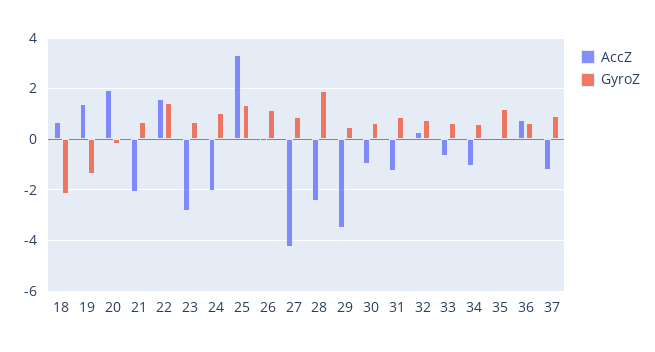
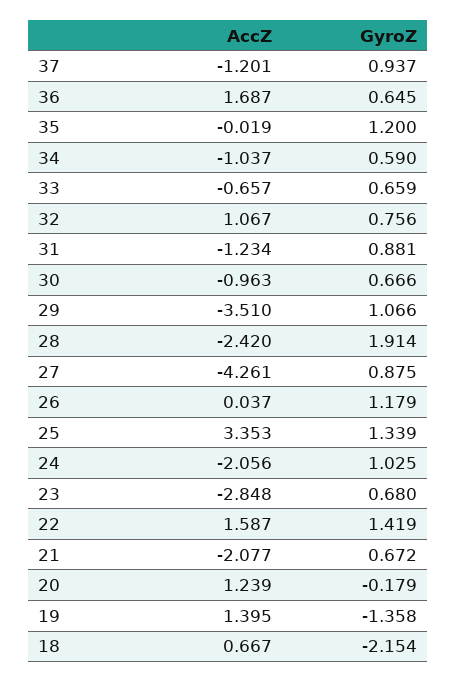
AccZ, 20: 2 -> 1.239
GyroZ, 29: 0.5 -> 1.066
AccZ, 32: 0.25 -> 1.067
AccZ, 36: 0.75 -> 1.687

